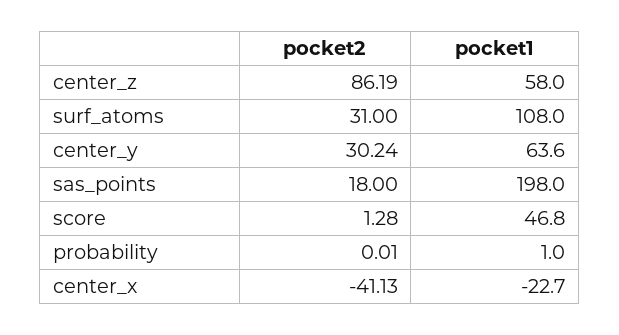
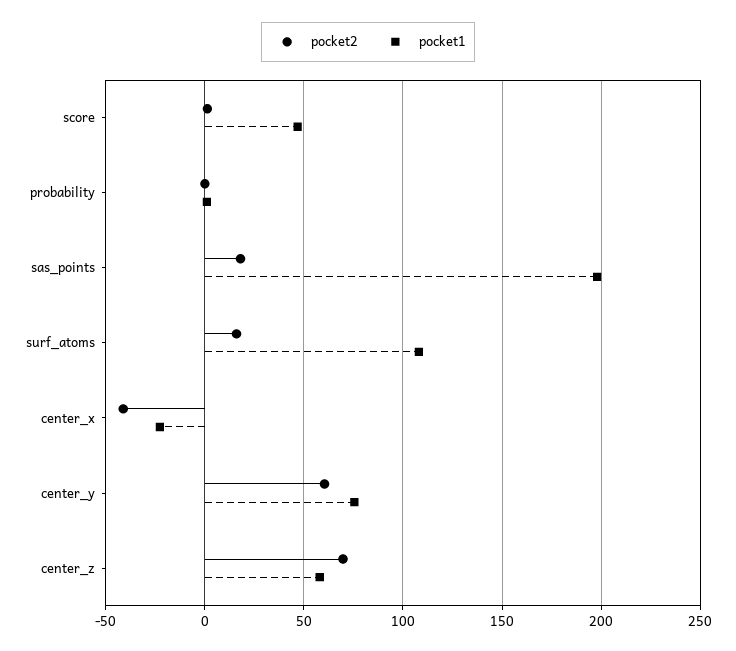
pocket2, center_z: 86.19 -> 70
pocket2, surf_atoms: 31 -> 15
pocket2, center_y: 30.24 -> 60
pocket1, center_y: 63.6 -> 75

